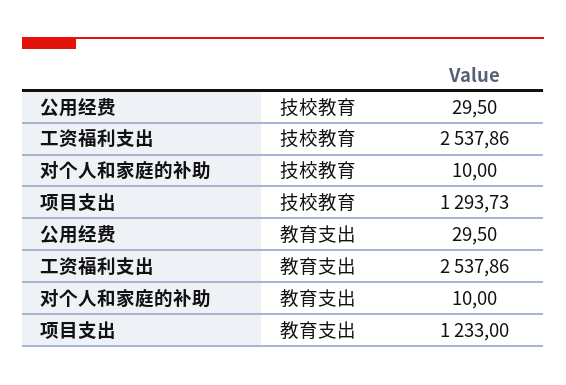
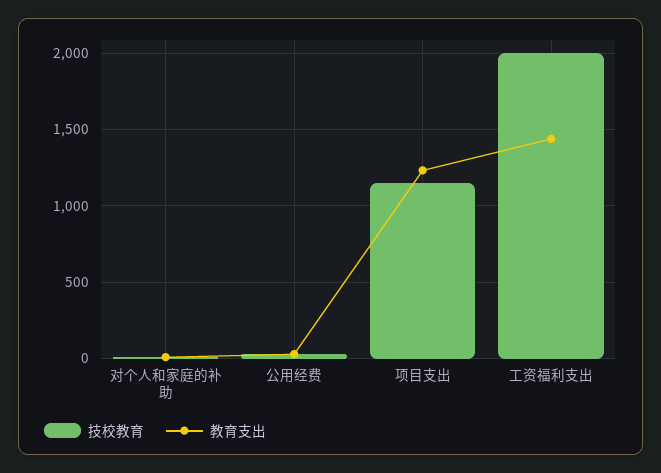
技校教育, 工资福利支出: 2537.86 -> 2000
技校教育, 项目支出: 1293.73 -> 1150
教育支出, 工资福利支出: 2537.86 -> 1450

